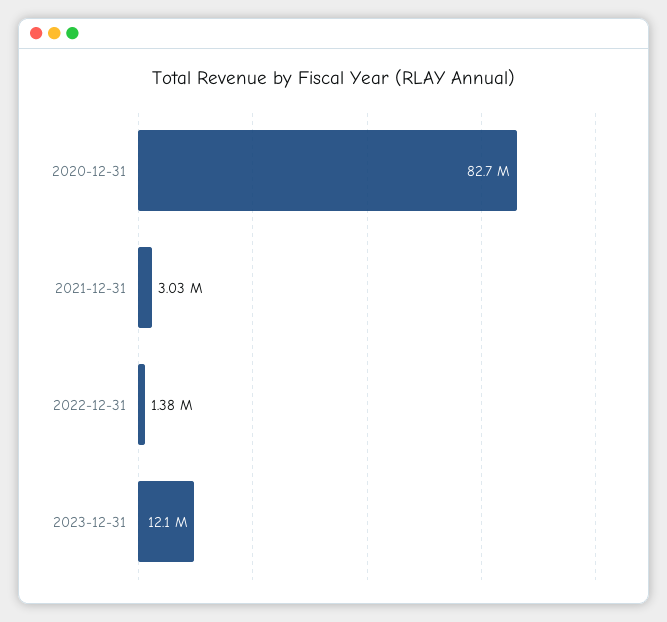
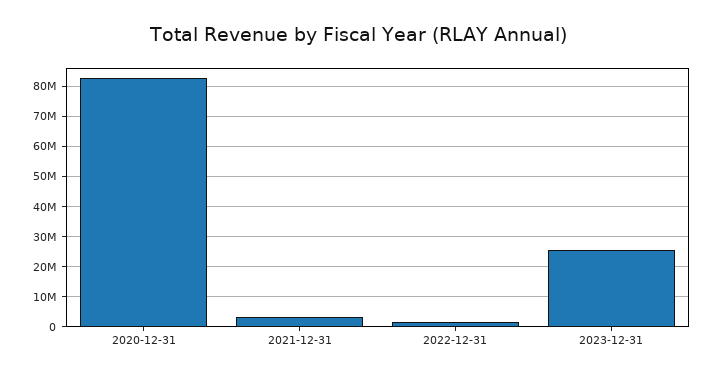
2023-12-31: 12100000 -> 26000000

